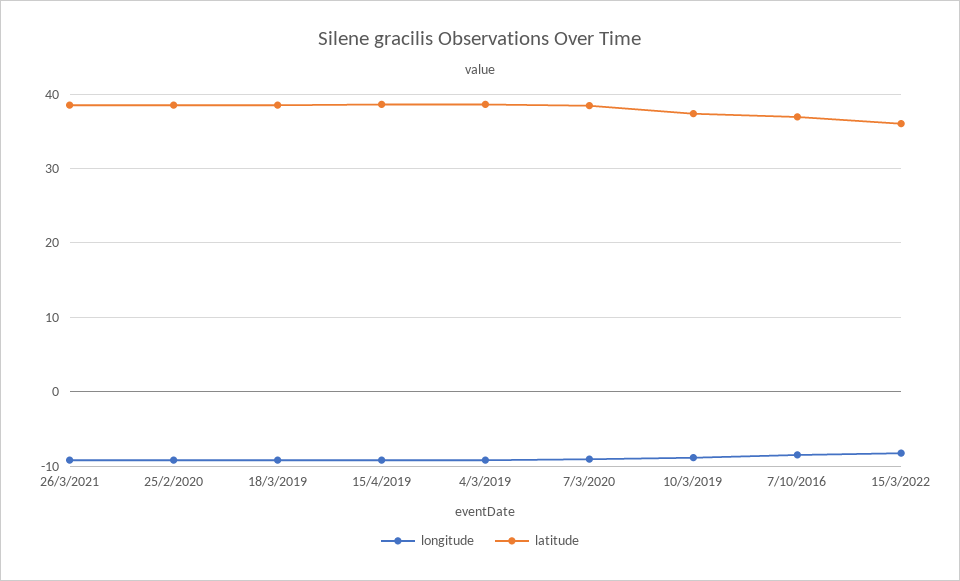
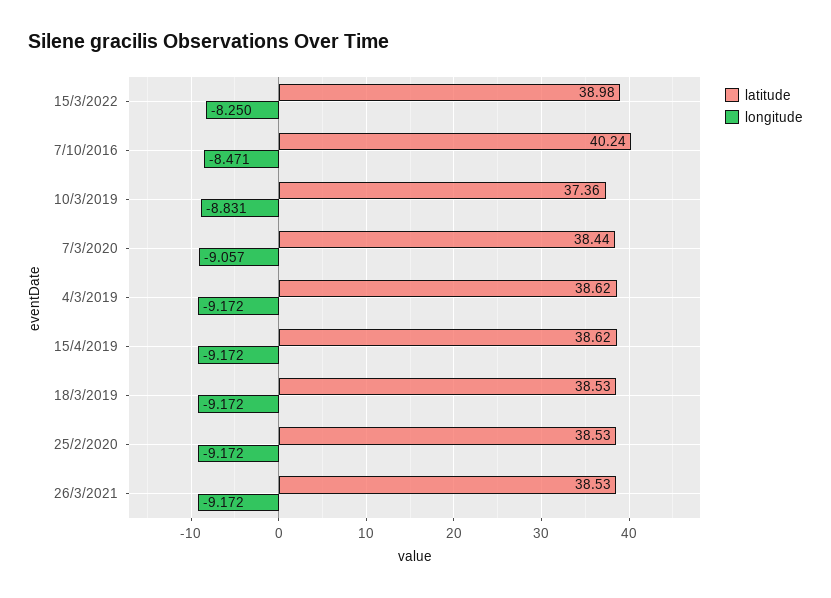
latitude, 7/10/2016: 37 -> 40.24
latitude, 15/3/2022: 36 -> 38.98

